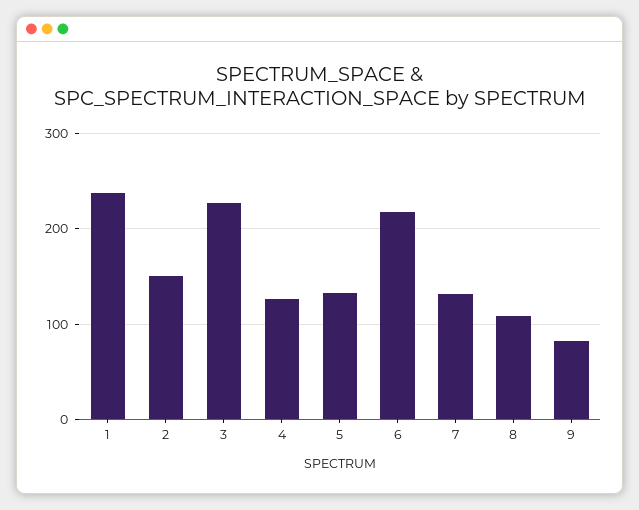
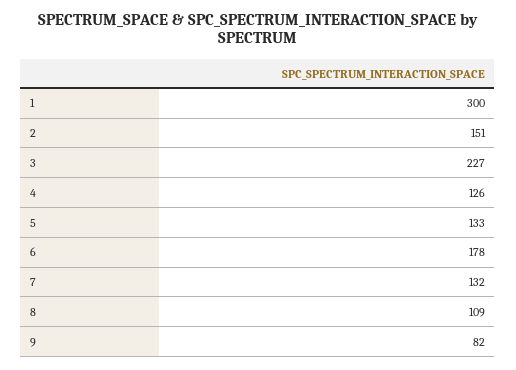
1: 240 -> 300
6: 220 -> 178

